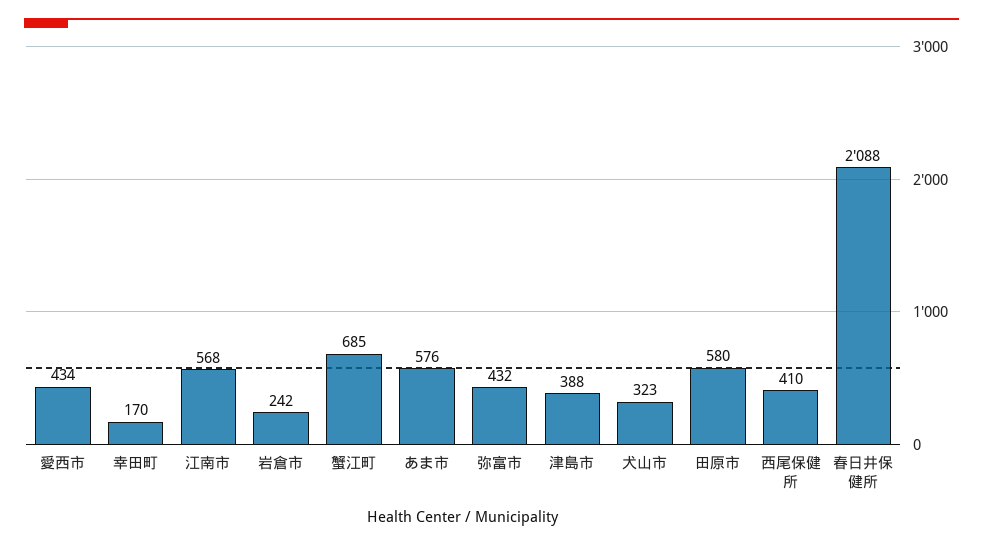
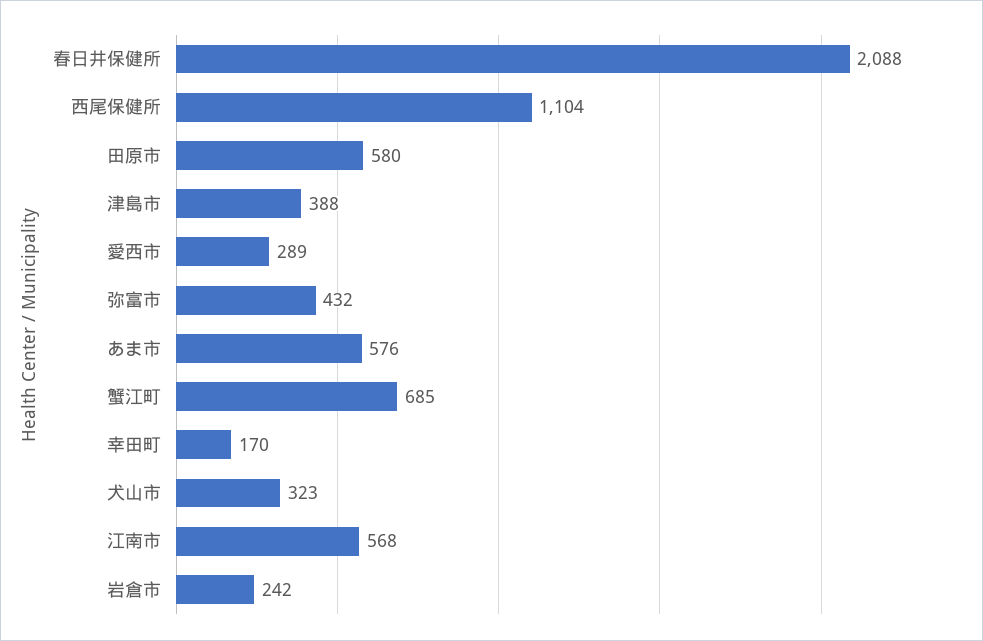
愛西市: 434 -> 289
西尾保健所: 410 -> 1104

